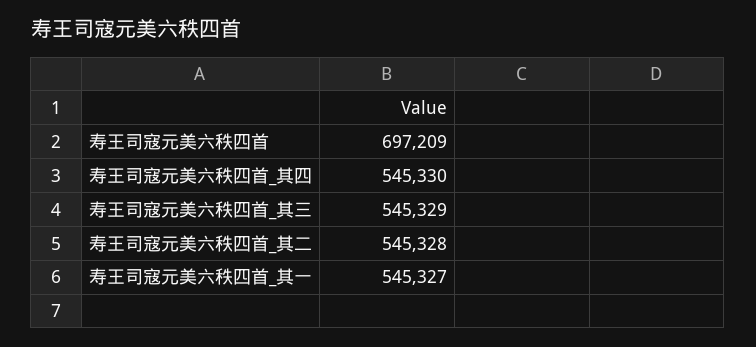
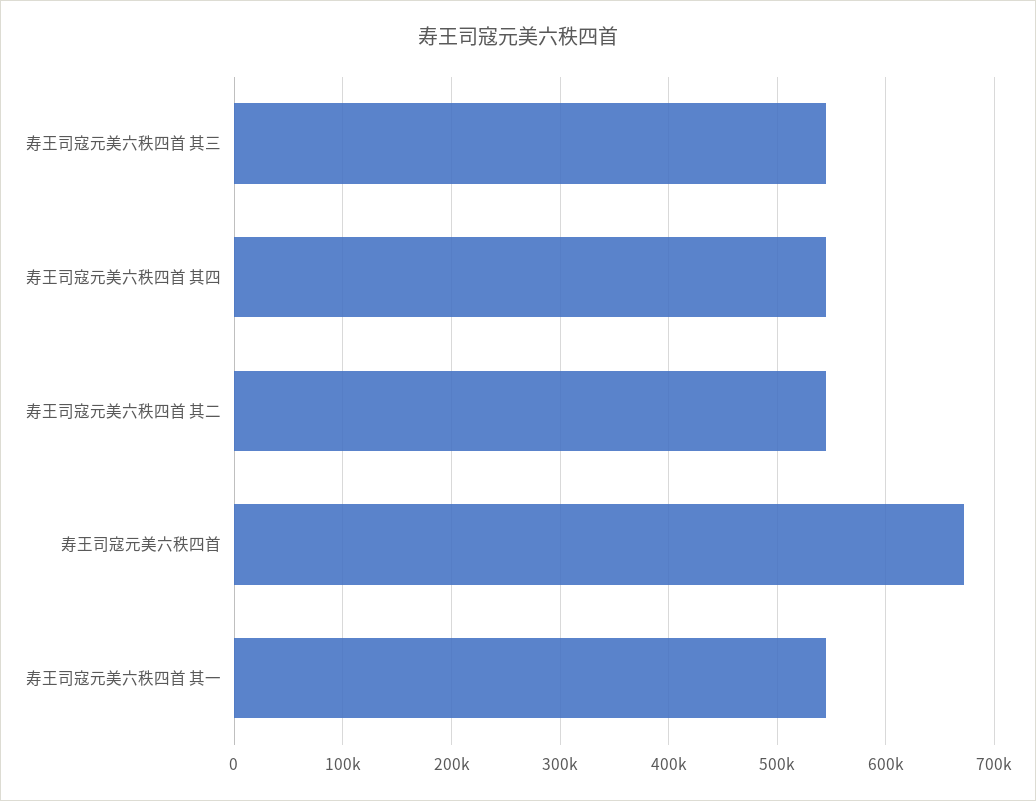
寿王司寇元美六秩四首: 697209 -> 670000

